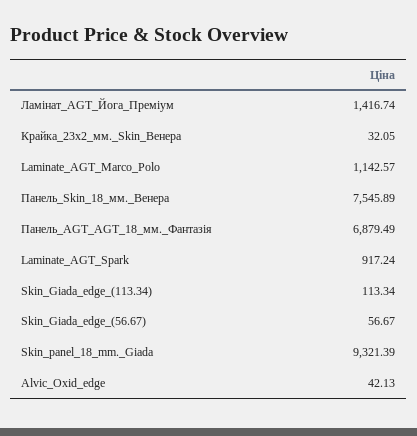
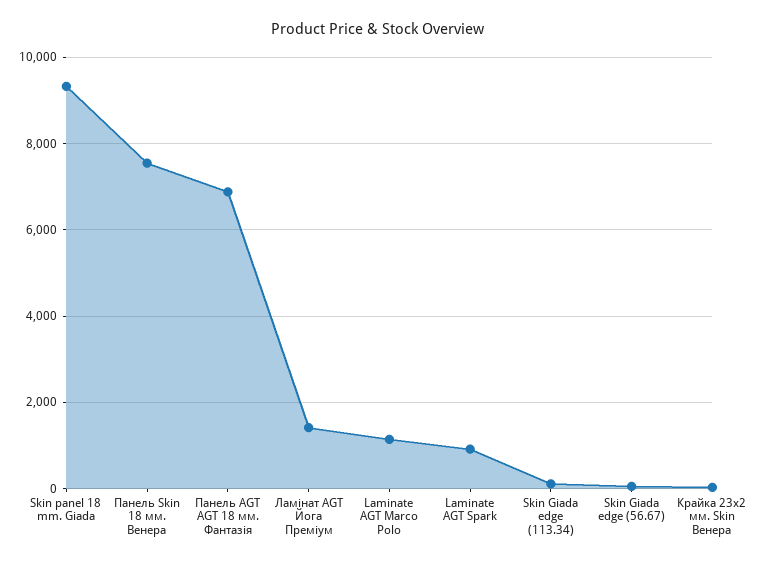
Alvic_Oxid_edge: 42.13 -> none

